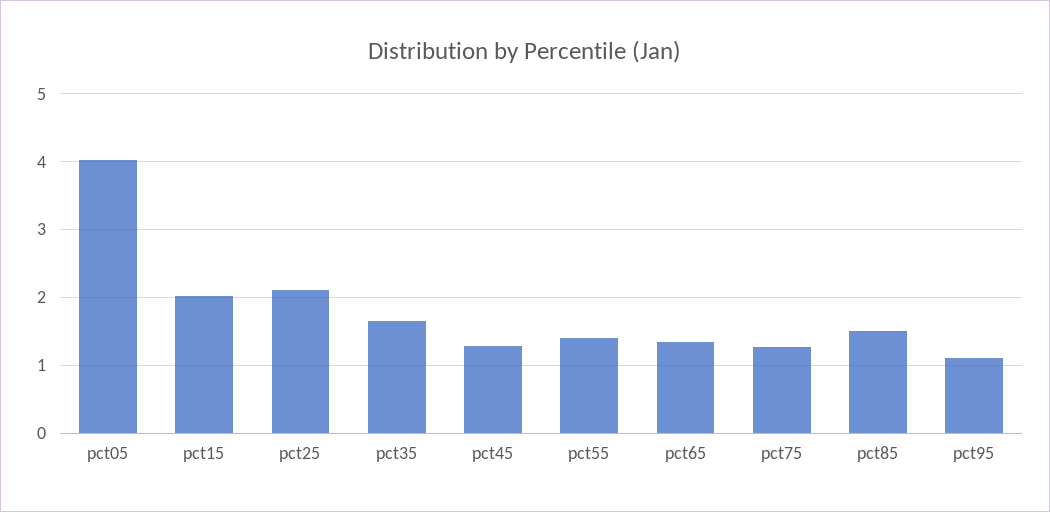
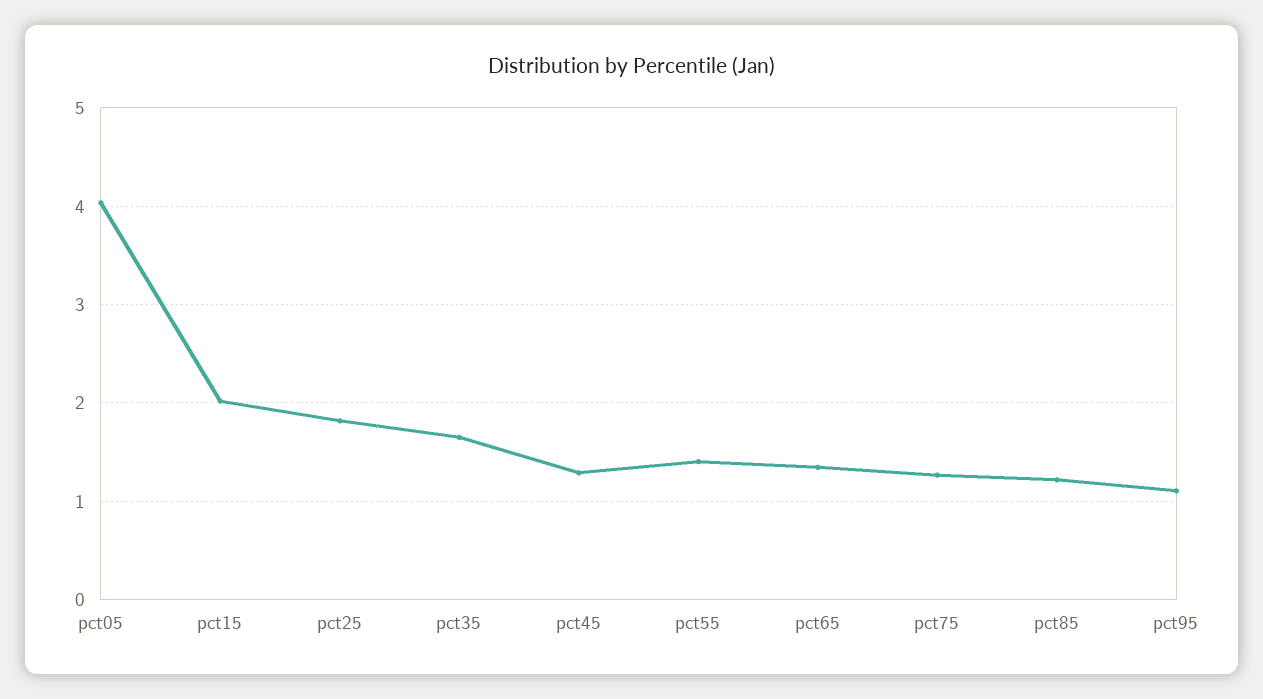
pct25: 2.1 -> 1.8
pct85: 1.5 -> 1.2

